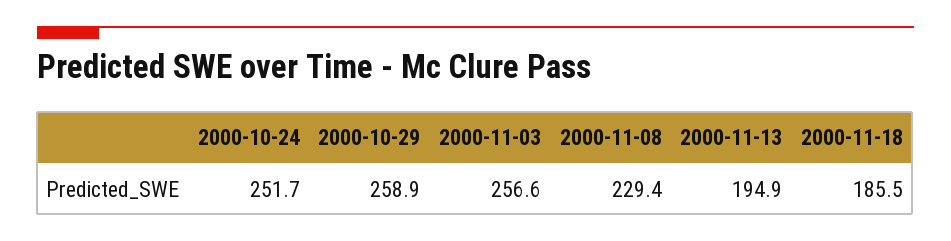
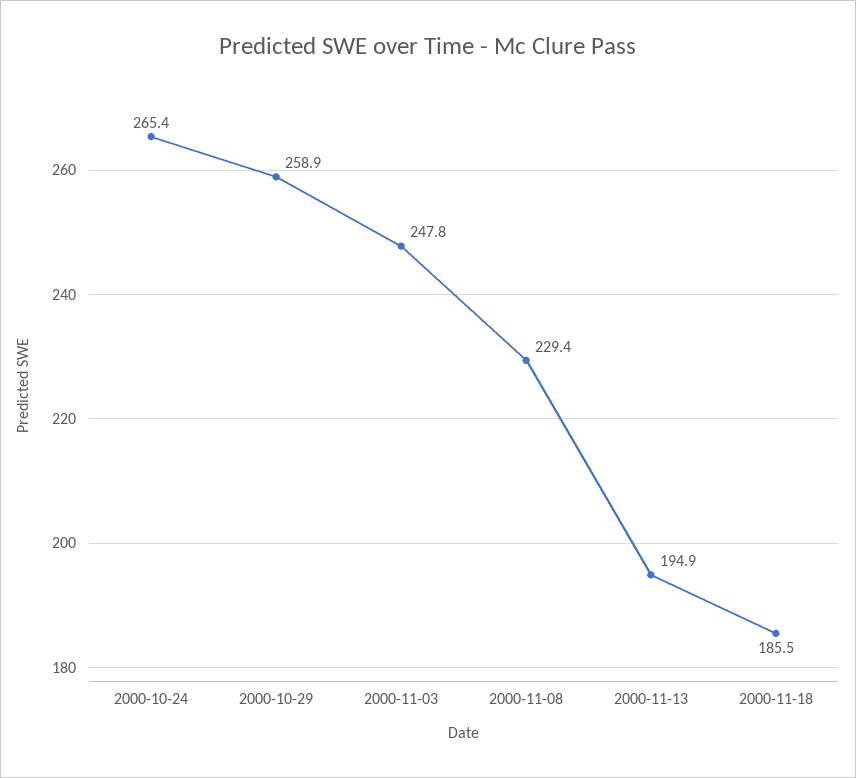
2000-10-24: 251.7 -> 265.4
2000-11-03: 256.6 -> 247.8

